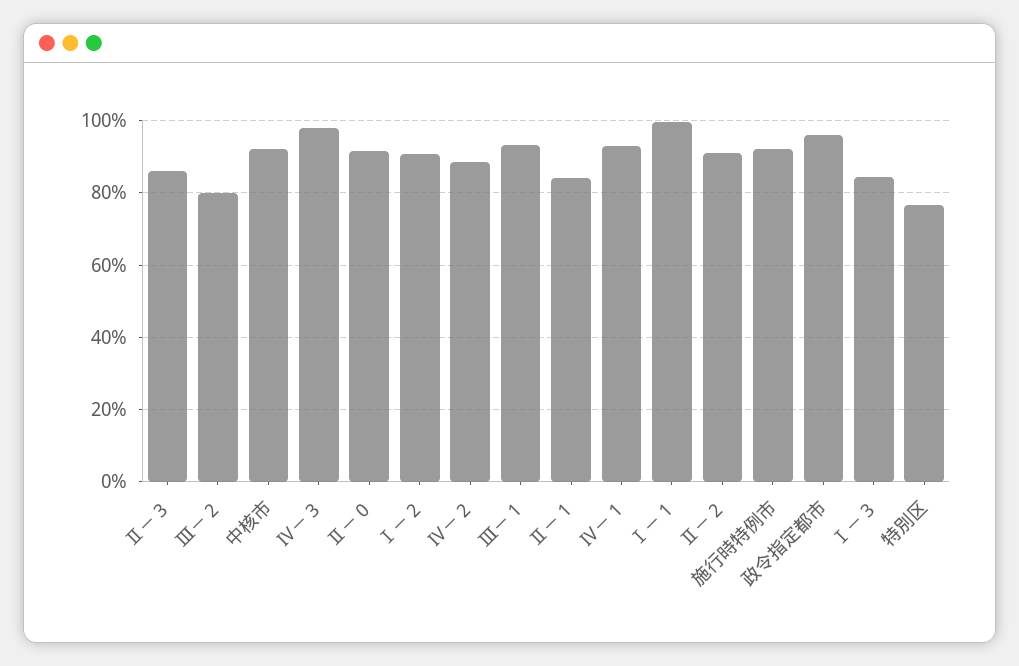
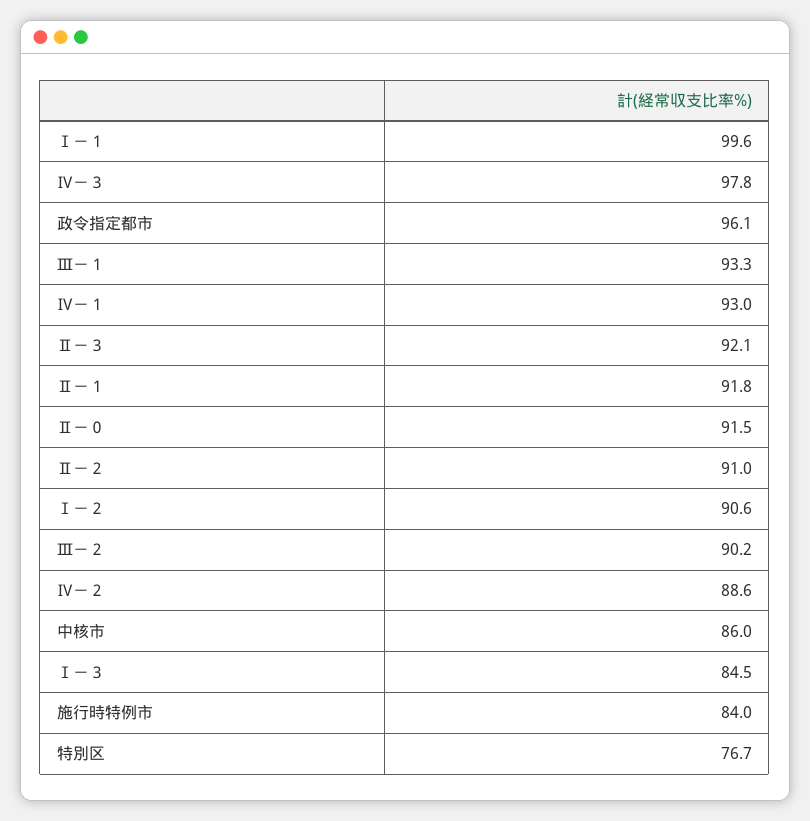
Ⅱ－３: 86 -> 92.1
Ⅲ－２: 80 -> 90.2
中核市: 92 -> 86
Ⅱ－１: 84 -> 91.8
施行時特例市: 92 -> 84

